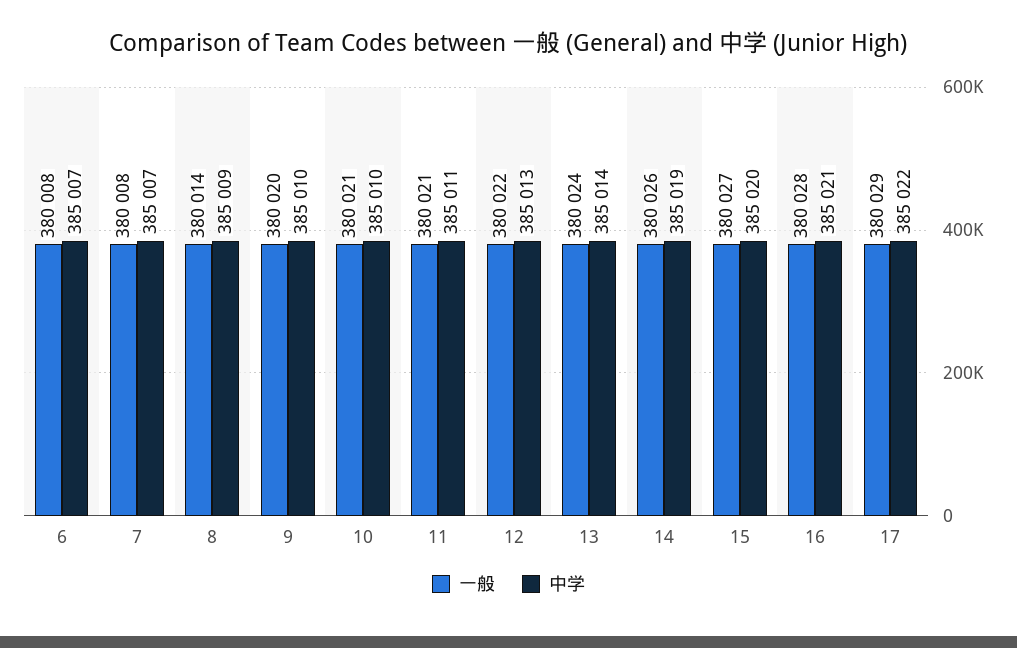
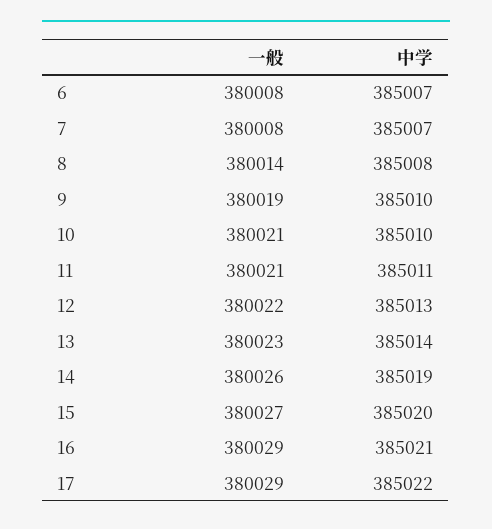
中学, 8: 385009 -> 385008
一般, 9: 380020 -> 380019
一般, 13: 380024 -> 380023
一般, 16: 380028 -> 380029

